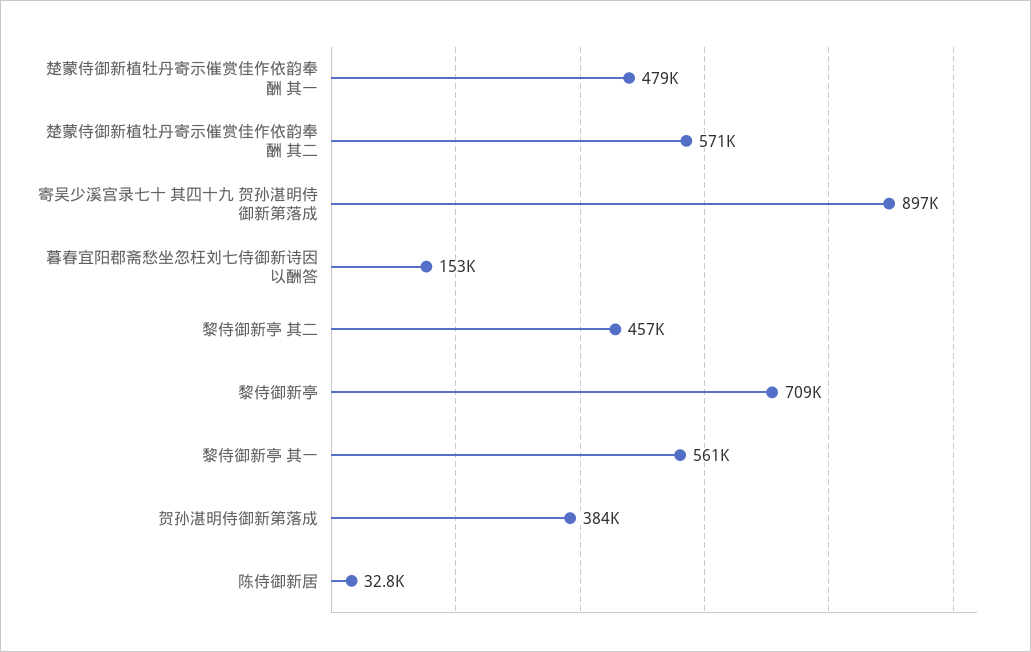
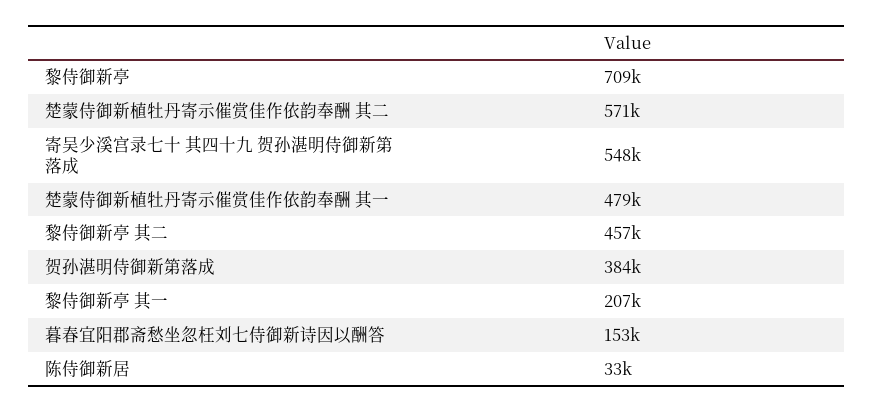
寄吴少溪宫录七十 其四十九 贺孙湛明侍御新第落成: 897000 -> 548000
黎侍御新亭 其一: 561000 -> 207000

